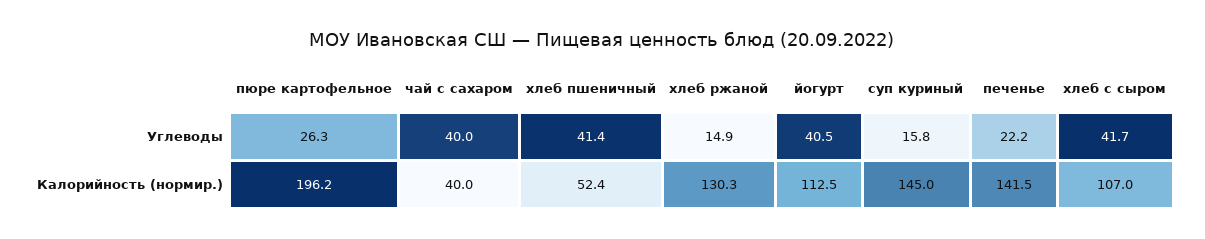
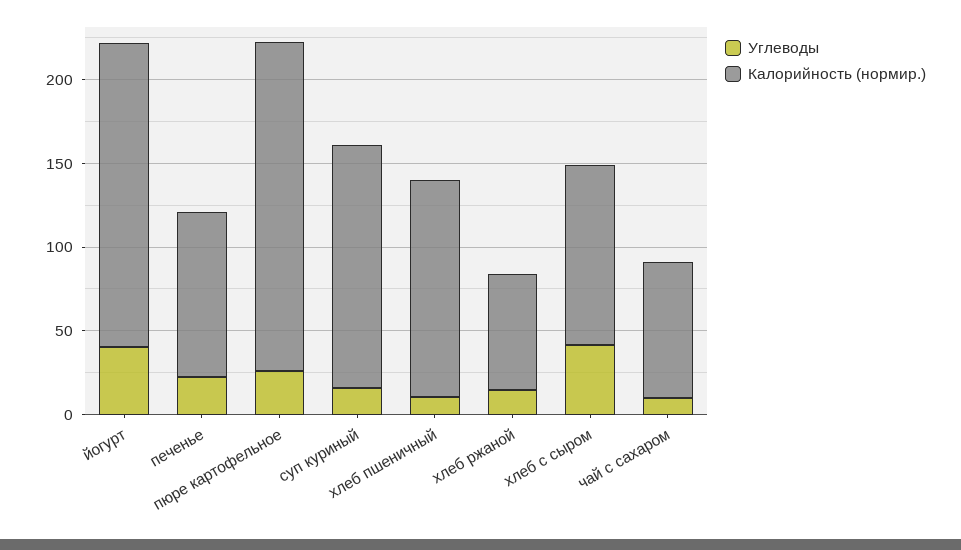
Углеводы, чай с сахаром: 40 -> 10
Углеводы, хлеб пшеничный: 41.4 -> 10
Калорийность (нормир.), чай с сахаром: 40 -> 80
Калорийность (нормир.), хлеб пшеничный: 52.4 -> 130
Калорийность (нормир.), хлеб ржаной: 130.3 -> 70
Калорийность (нормир.), йогурт: 112.5 -> 180
Калорийность (нормир.), печенье: 141.5 -> 100

